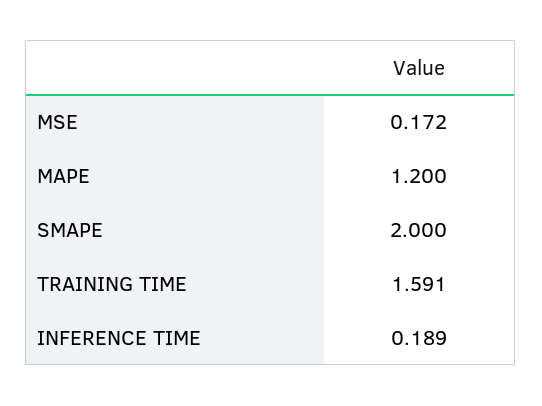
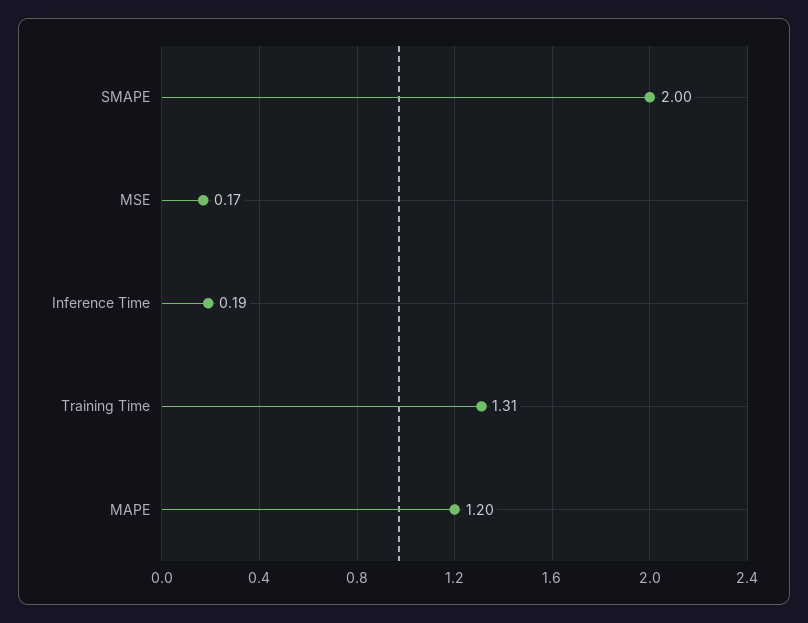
TRAINING TIME: 1.591 -> 1.31

